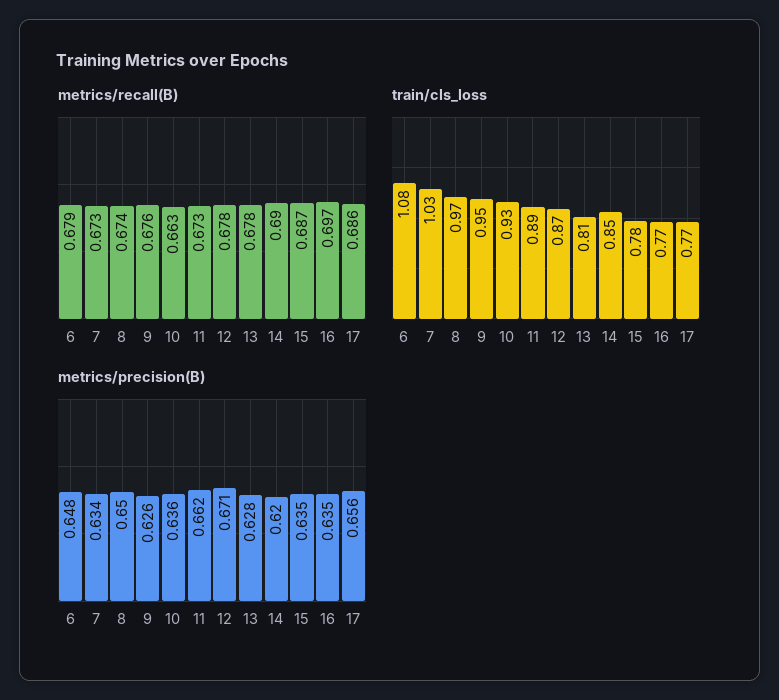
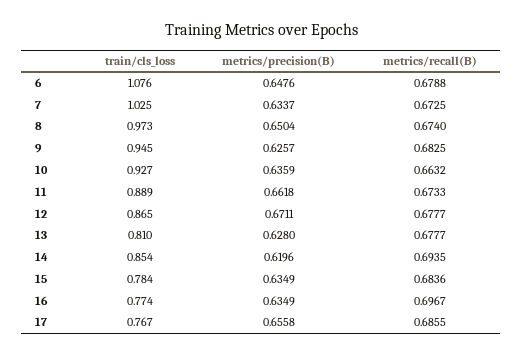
metrics/recall(B), 9: 0.676 -> 0.6825
metrics/recall(B), 14: 0.69 -> 0.6935
metrics/recall(B), 15: 0.687 -> 0.6836

